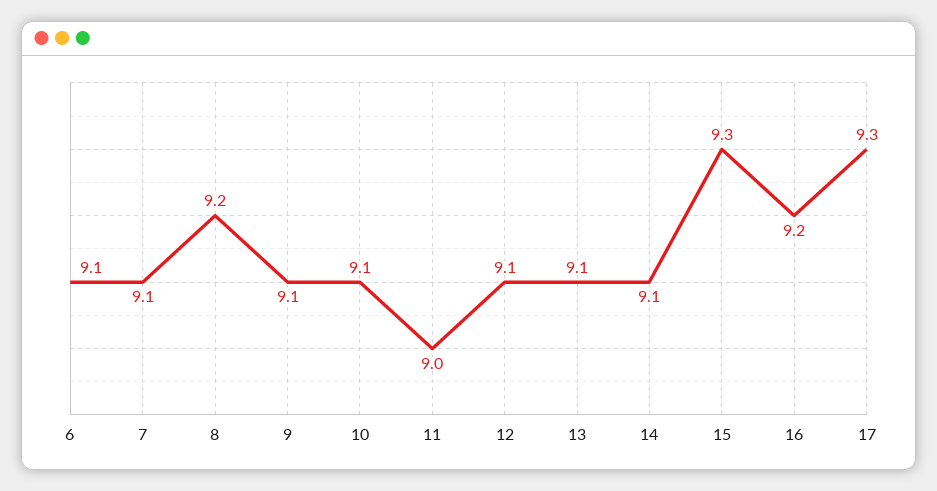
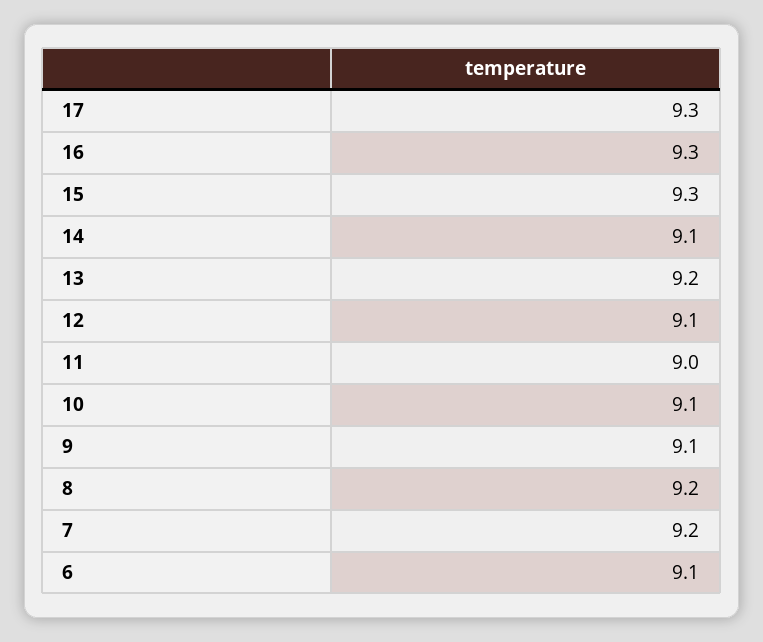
7: 9.1 -> 9.2
13: 9.1 -> 9.2
16: 9.2 -> 9.3

